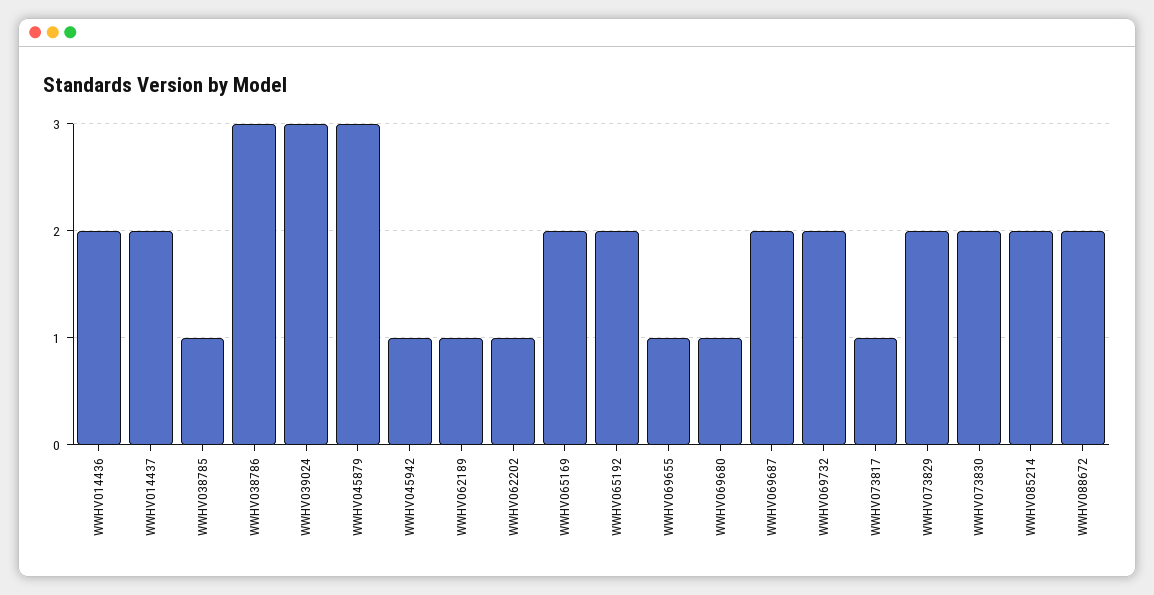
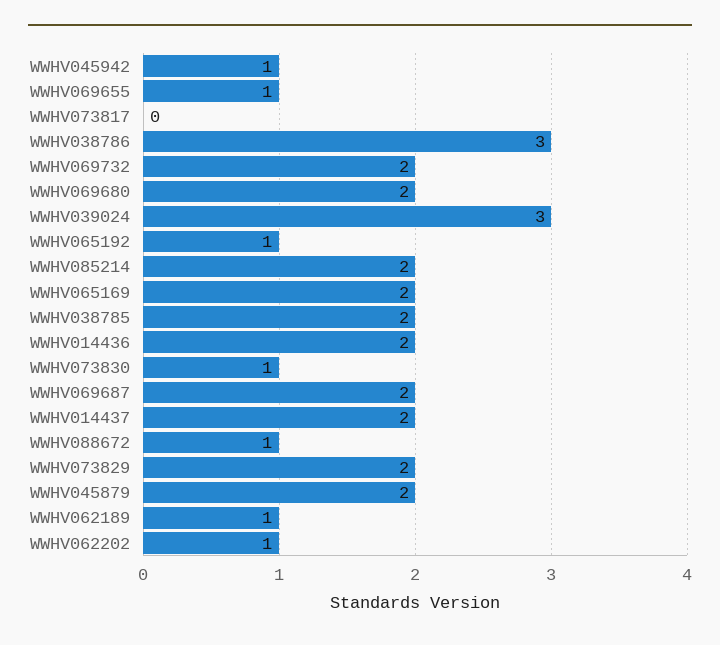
WWHV038785: 1 -> 2
WWHV045879: 3 -> 2
WWHV065192: 2 -> 1
WWHV069680: 1 -> 2
WWHV073817: 1 -> 0
WWHV073830: 2 -> 1
WWHV088672: 2 -> 1

